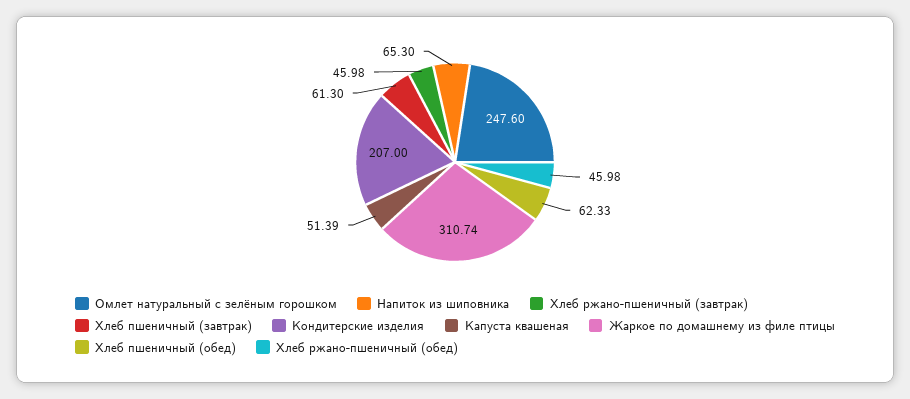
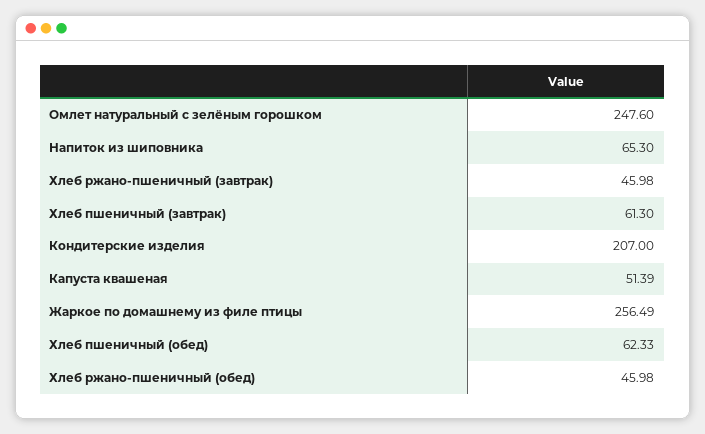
Жаркое по домашнему из филе птицы: 310.74 -> 256.49

